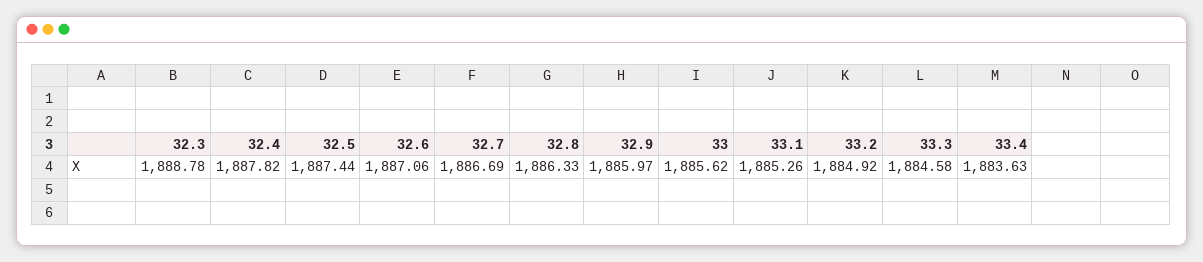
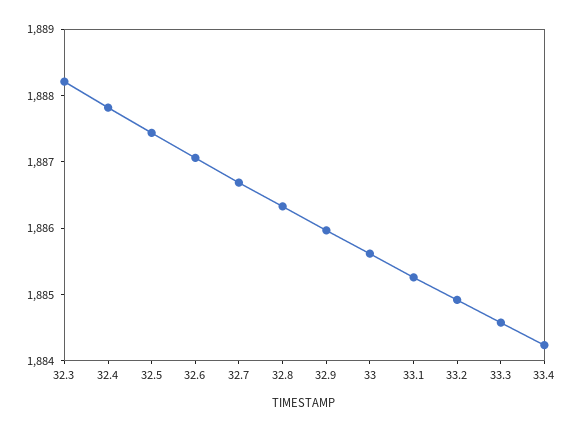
32.3: 1888.78 -> 1888.2
33.4: 1883.63 -> 1884.2

